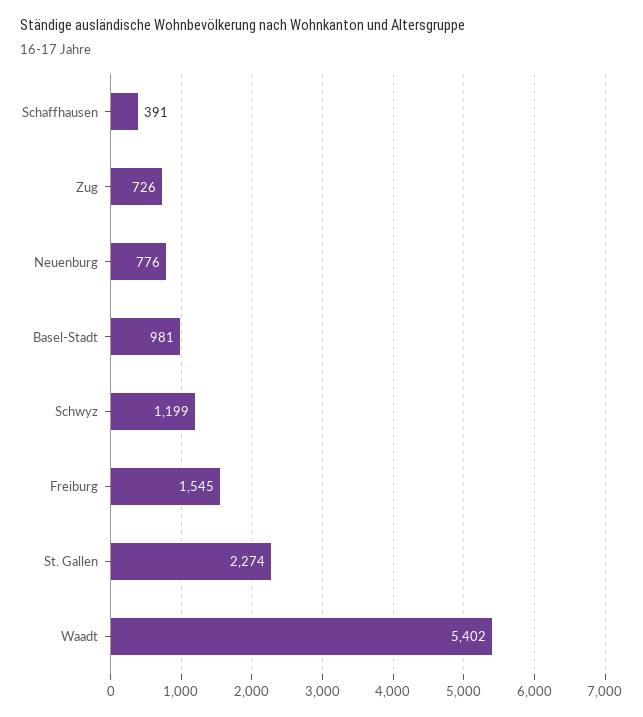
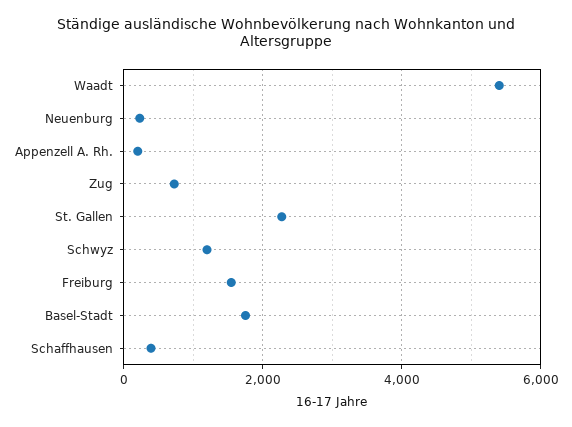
Neuenburg: 776 -> 200
Basel-Stadt: 981 -> 1800
Appenzell A. Rh.: none -> 200

